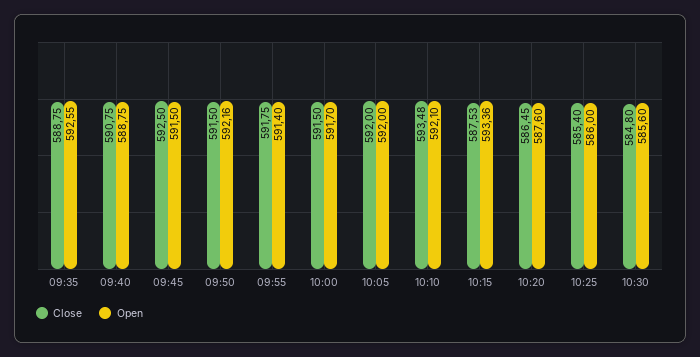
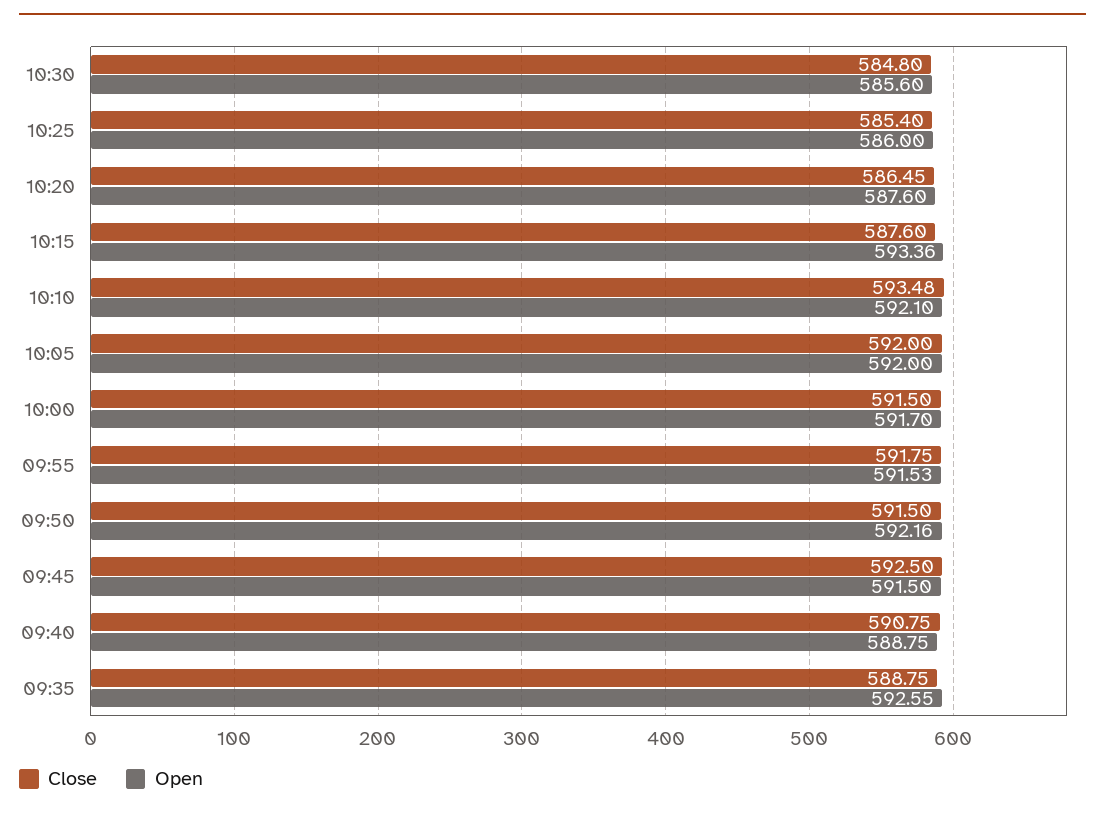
Open, 09:55: 591.4 -> 591.53
Close, 10:15: 587.53 -> 587.6

